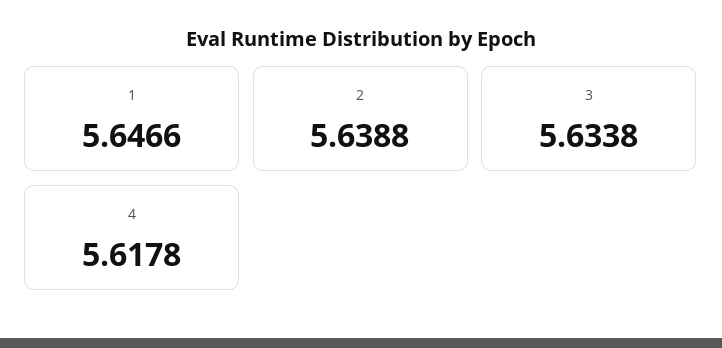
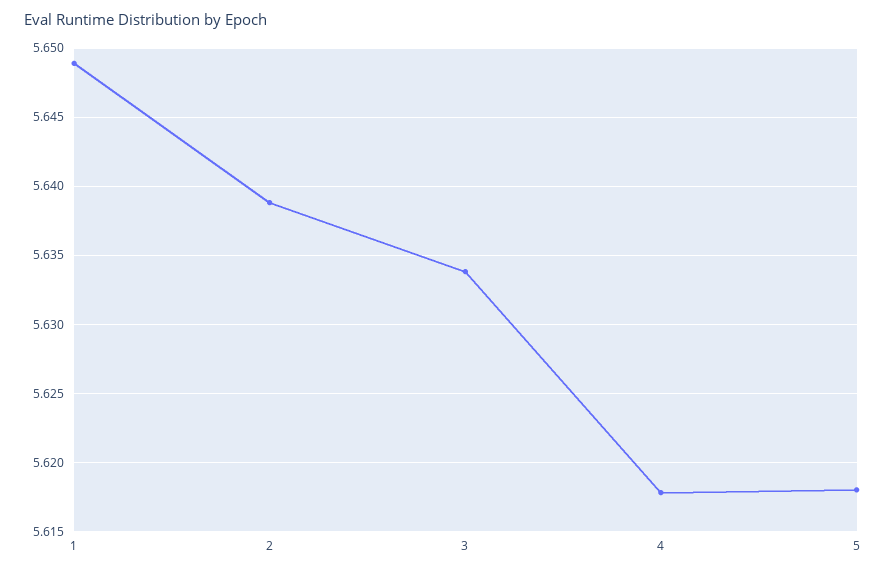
1: 5.6466 -> 5.649
5: none -> 5.618

